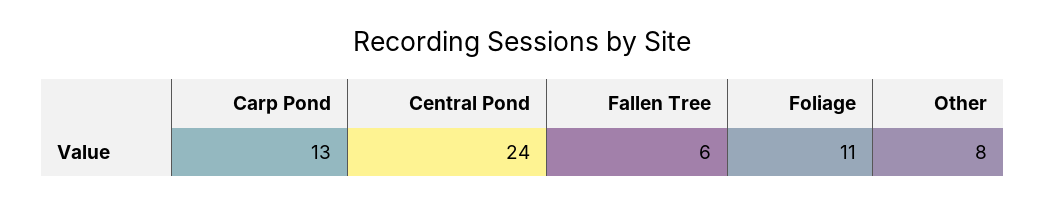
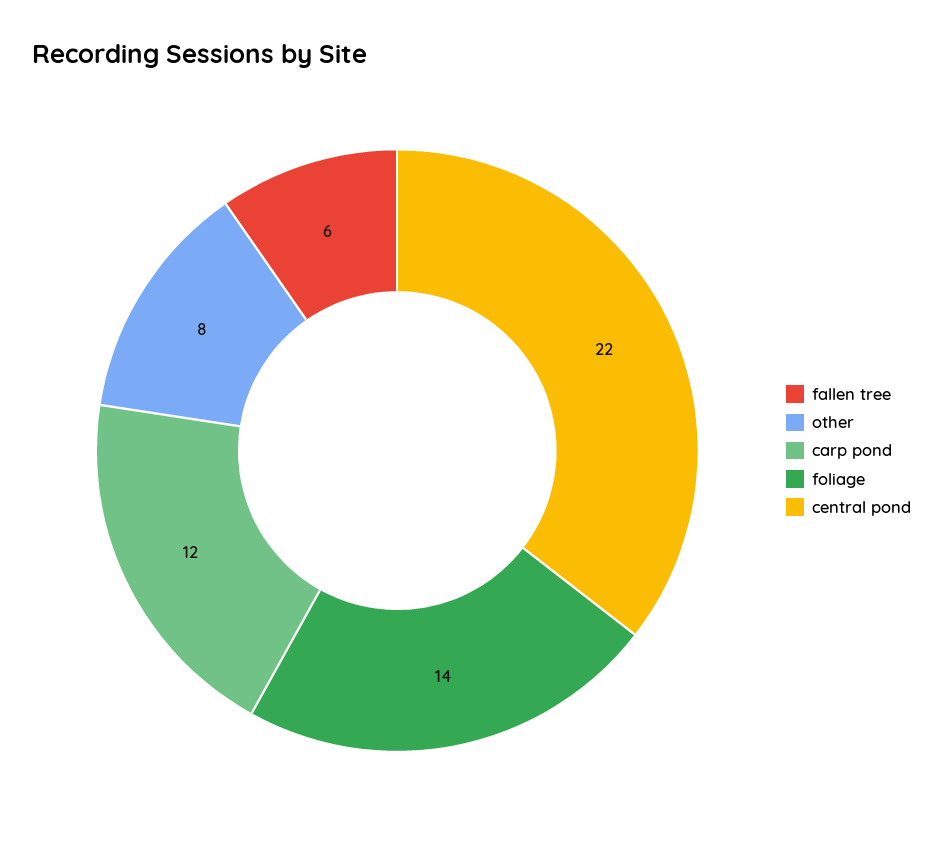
Carp Pond: 13 -> 12
Central Pond: 24 -> 22
Foliage: 11 -> 14

